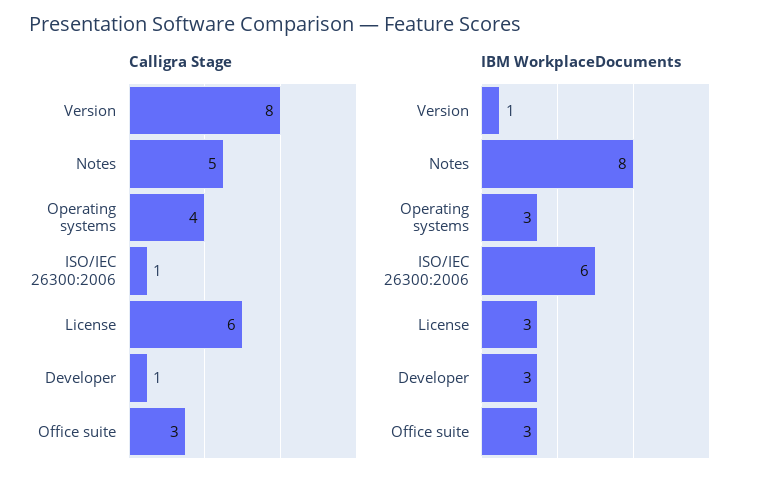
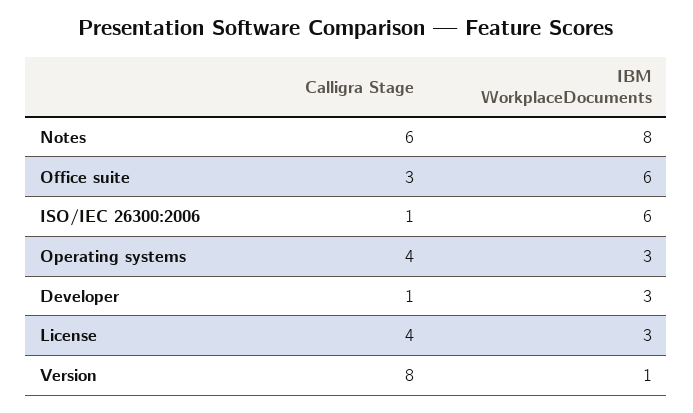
Calligra Stage, Notes: 5 -> 6
Calligra Stage, License: 6 -> 4
IBM WorkplaceDocuments, Office suite: 3 -> 6

